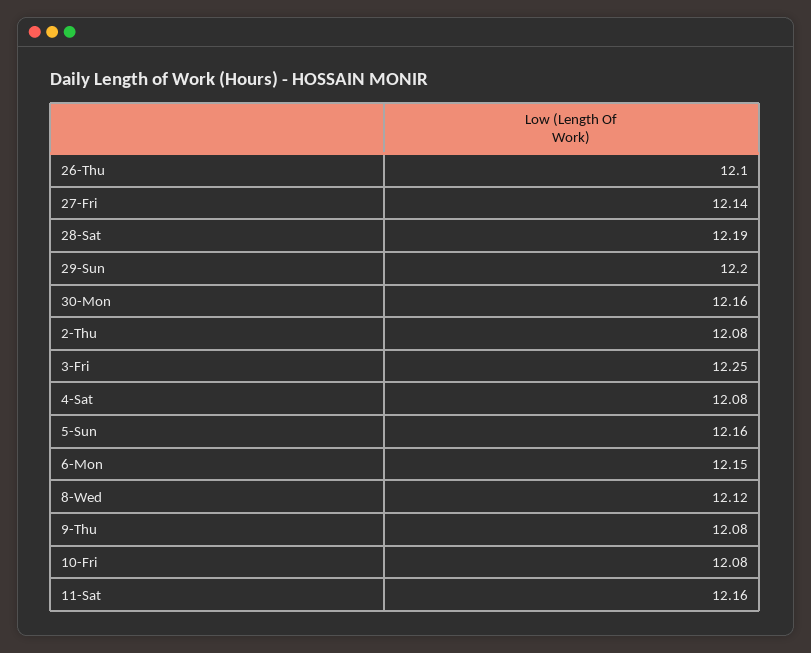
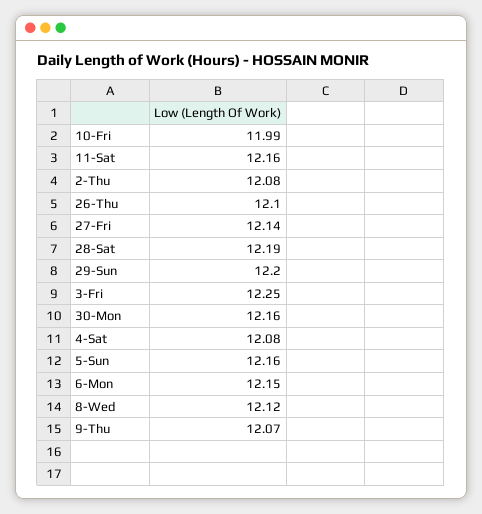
9-Thu: 12.08 -> 12.07
10-Fri: 12.08 -> 11.99

